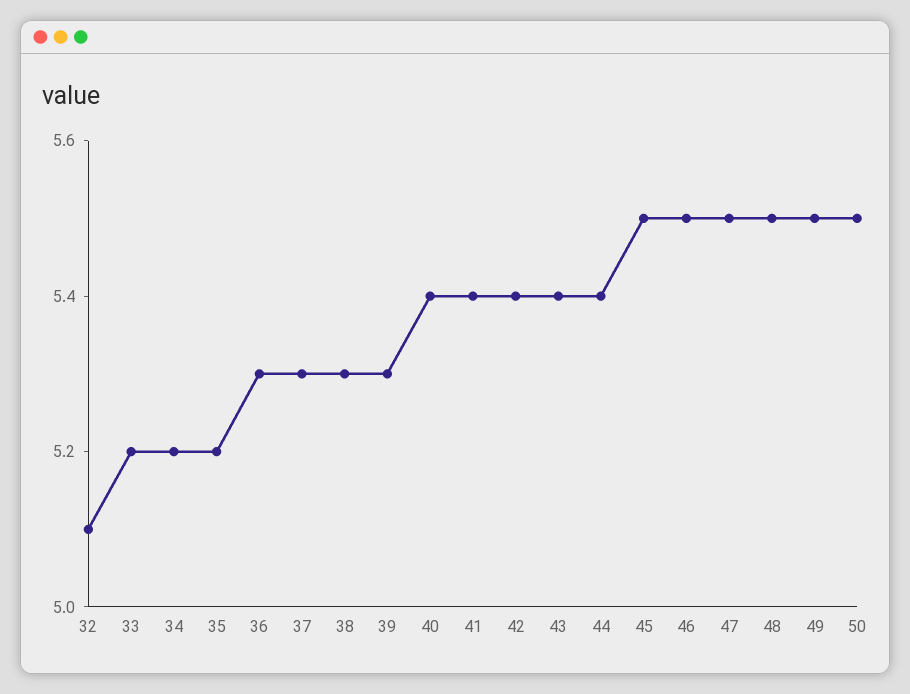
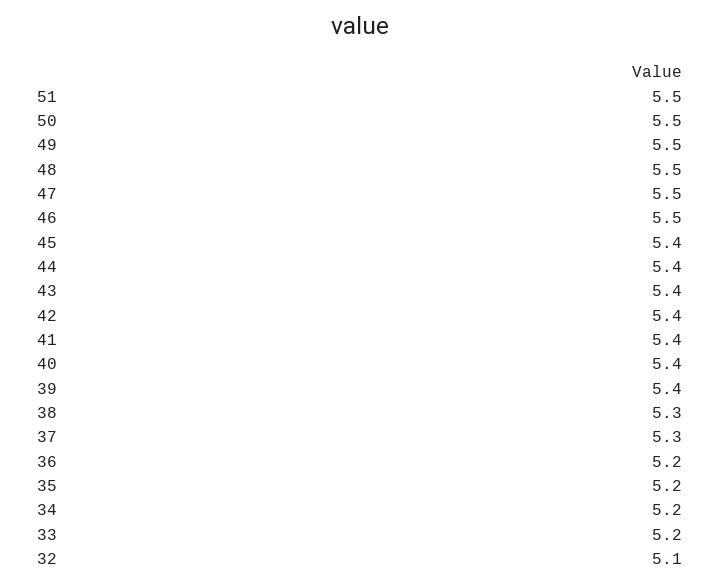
36: 5.3 -> 5.2
39: 5.3 -> 5.4
45: 5.5 -> 5.4
51: none -> 5.5

